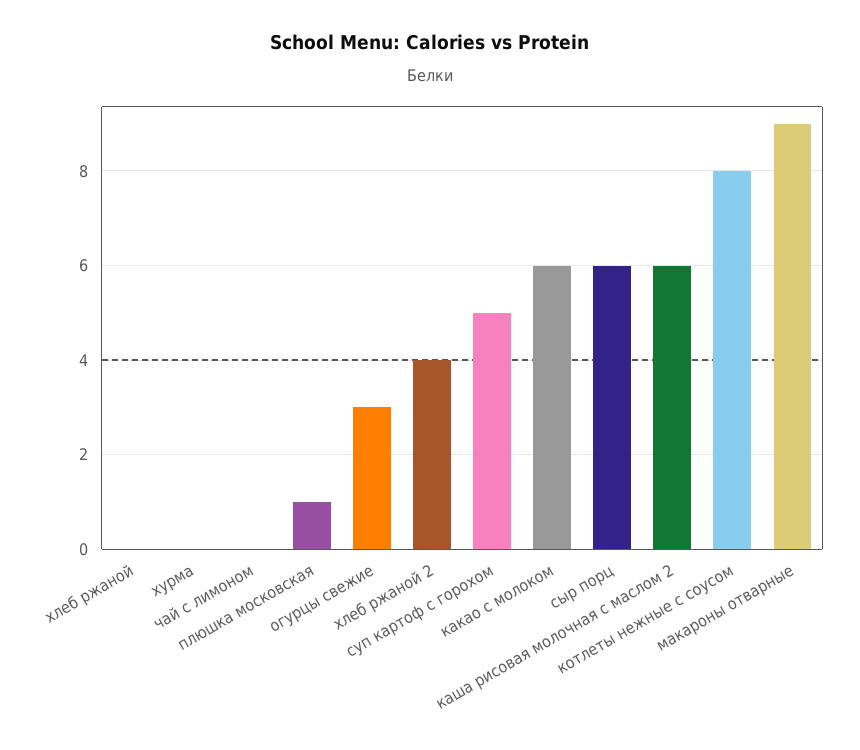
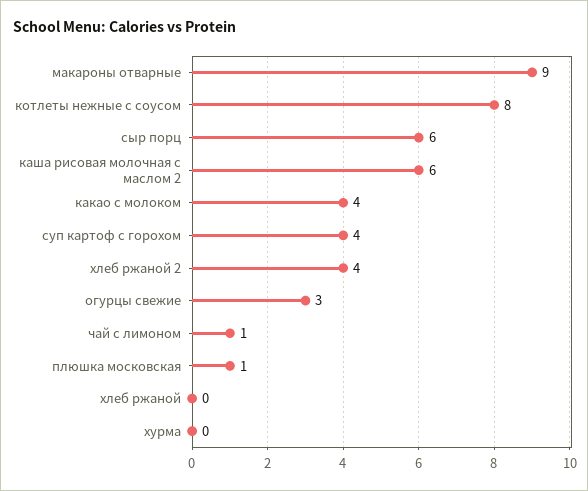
чай с лимоном: 0 -> 1
суп картоф с горохом: 5 -> 4
какао с молоком: 6 -> 4

